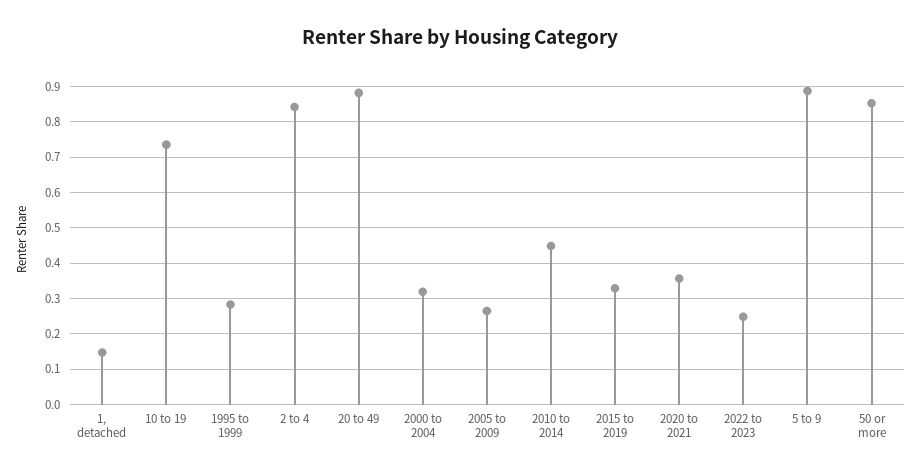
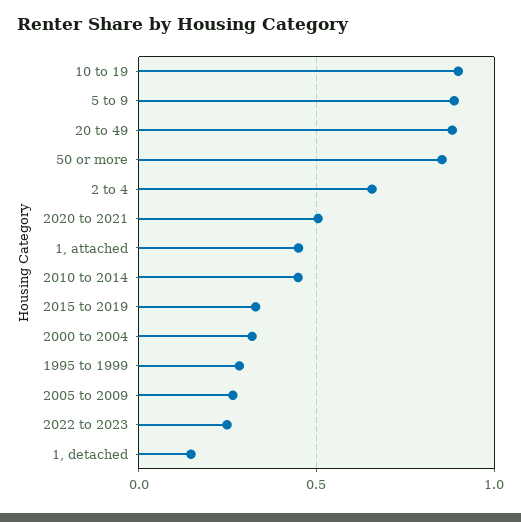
10 to 19: 0.74 -> 0.9
2 to 4: 0.84 -> 0.65
2020 to 2021: 0.36 -> 0.5
1, attached: none -> 0.45

